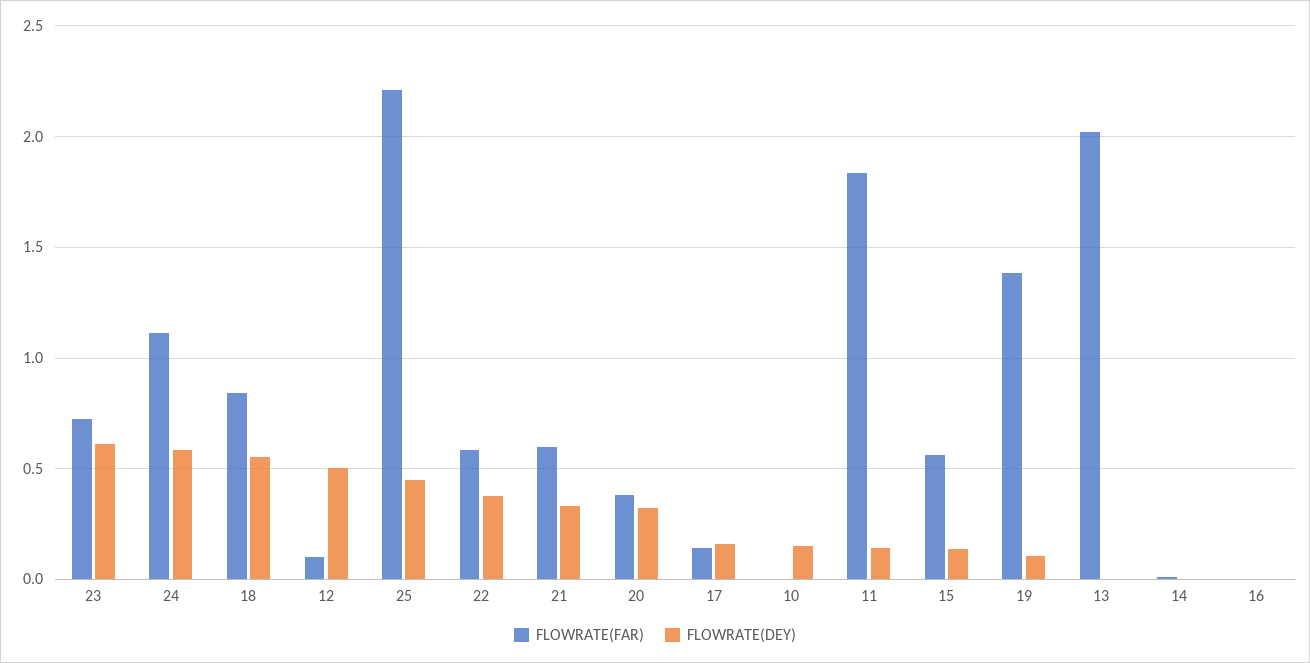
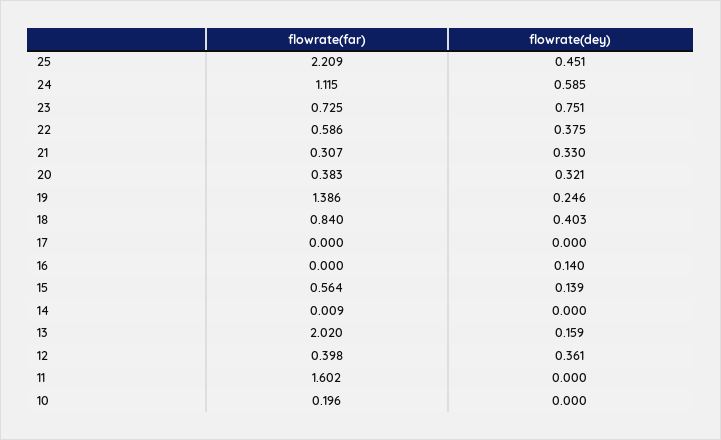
FLOWRATE(DEY), 23: 0.6 -> 0.751
FLOWRATE(DEY), 18: 0.55 -> 0.403
FLOWRATE(FAR), 12: 0.1 -> 0.398
FLOWRATE(DEY), 12: 0.5 -> 0.361
FLOWRATE(FAR), 21: 0.6 -> 0.307
FLOWRATE(FAR), 17: 0.15 -> 0
FLOWRATE(DEY), 17: 0.15 -> 0
FLOWRATE(FAR), 10: 0 -> 0.196
FLOWRATE(DEY), 10: 0.15 -> 0
FLOWRATE(FAR), 11: 1.85 -> 1.602
FLOWRATE(DEY), 11: 0.15 -> 0
FLOWRATE(DEY), 19: 0.1 -> 0.246
FLOWRATE(DEY), 13: 0 -> 0.159
FLOWRATE(DEY), 16: 0 -> 0.14

